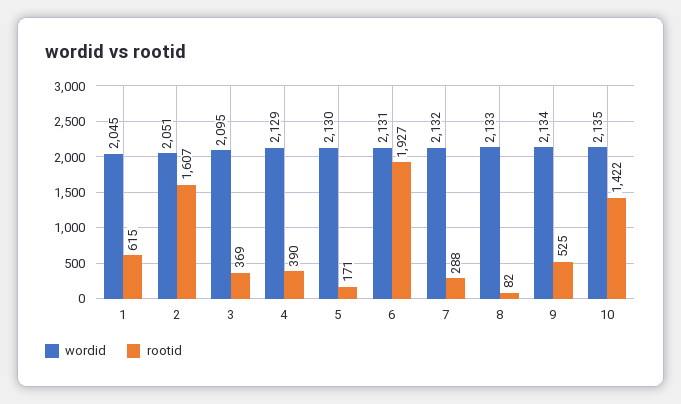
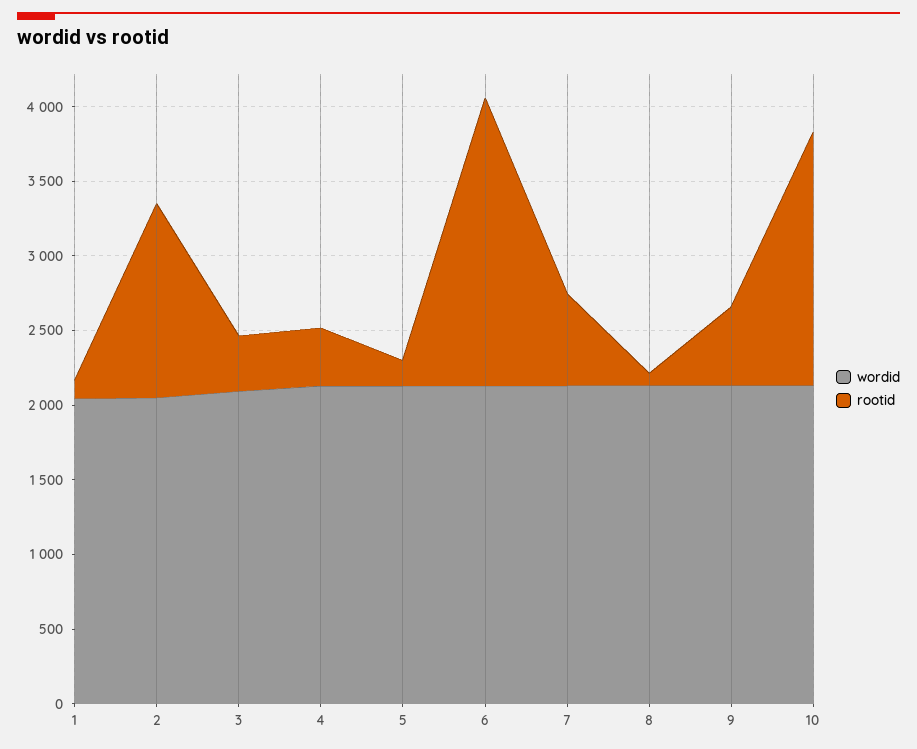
rootid, 1: 615 -> 100
rootid, 2: 1607 -> 1300
rootid, 7: 288 -> 600
rootid, 10: 1422 -> 1700

